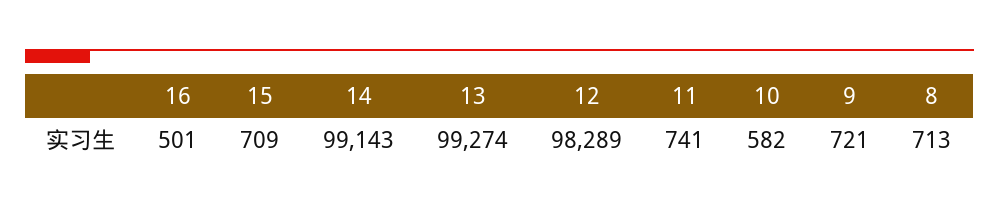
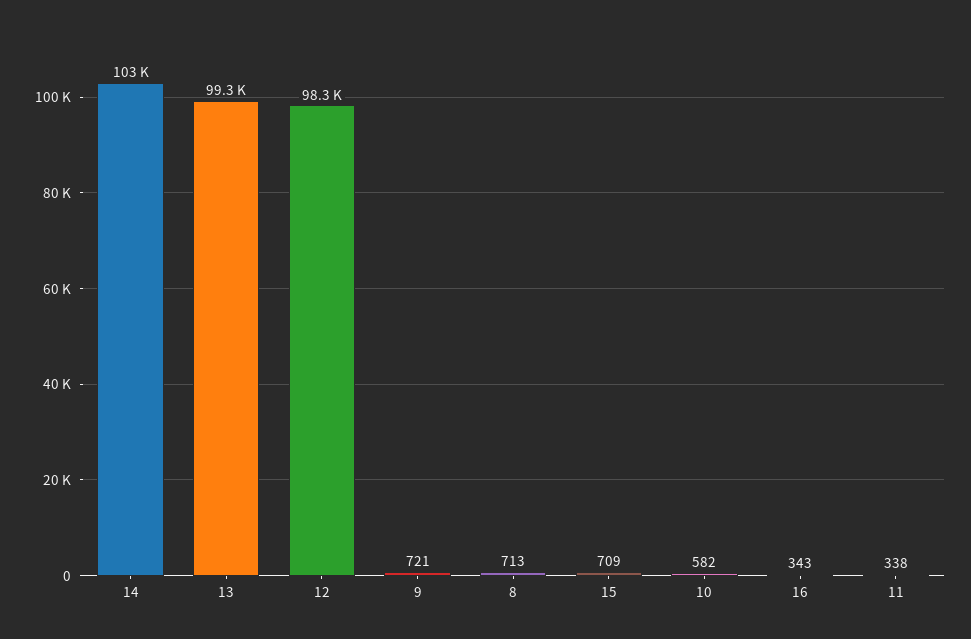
16: 501 -> 343
14: 99143 -> 103000
11: 741 -> 338

